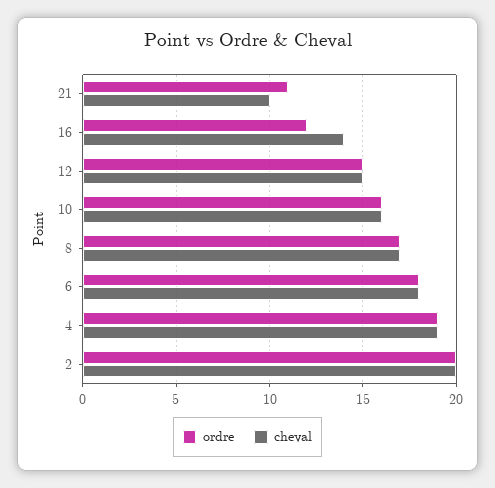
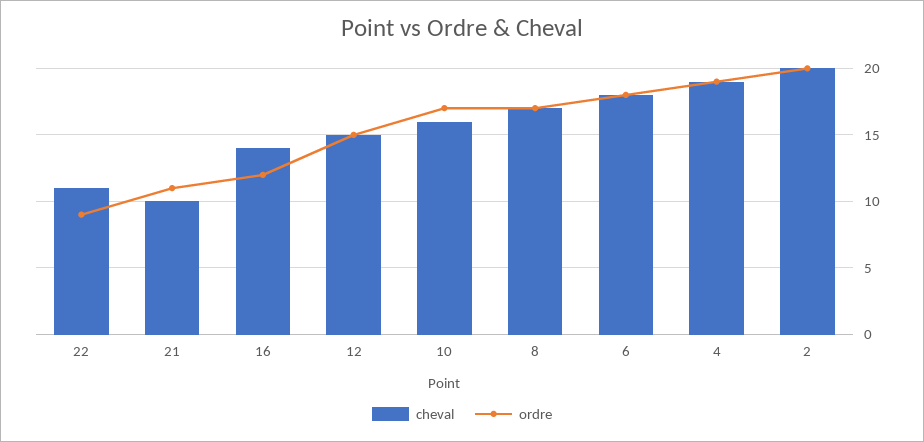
ordre, 10: 16 -> 17
cheval, 22: none -> 11
ordre, 22: none -> 9

